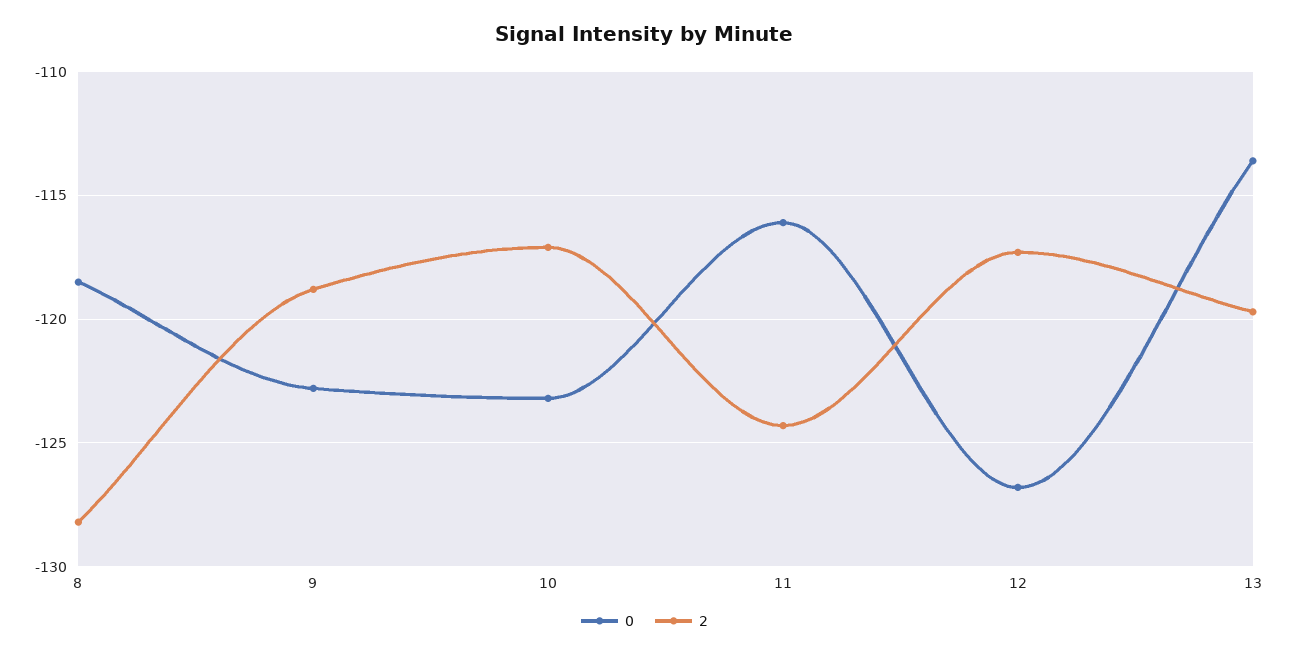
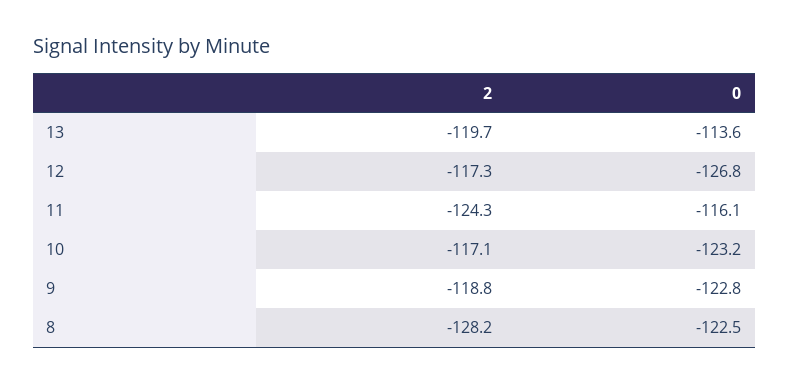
0, 8: -118.5 -> -122.5

